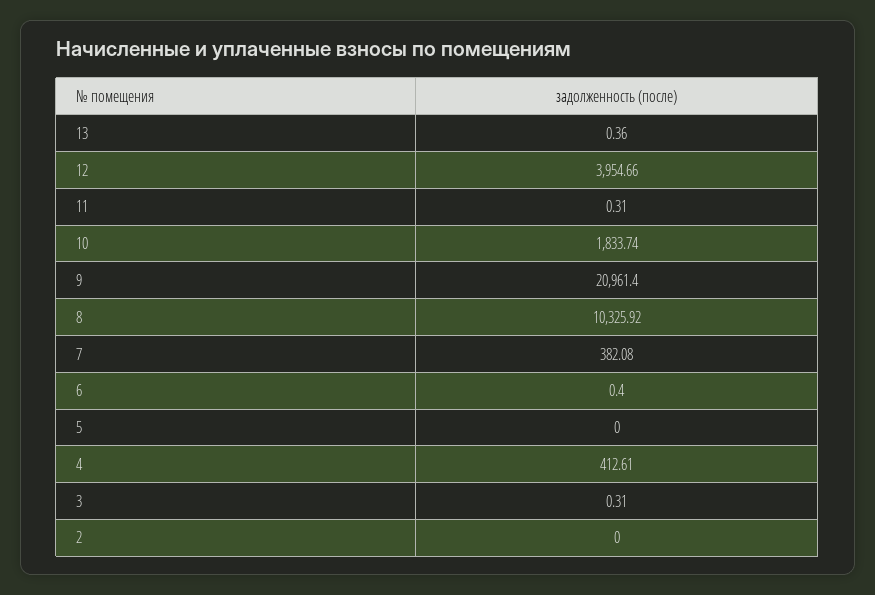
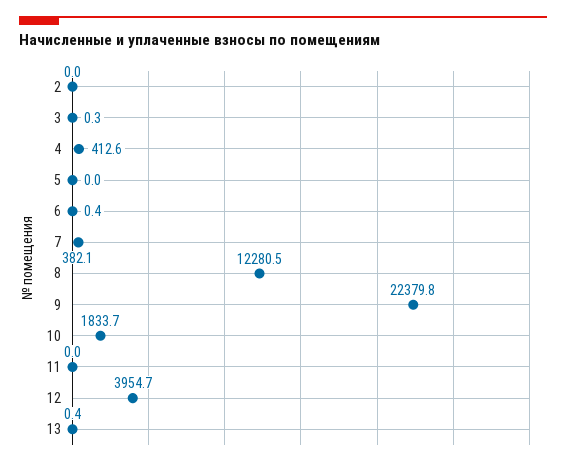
11: 0.31 -> 0
9: 20961.4 -> 22379.8
8: 10325.92 -> 12280.5

